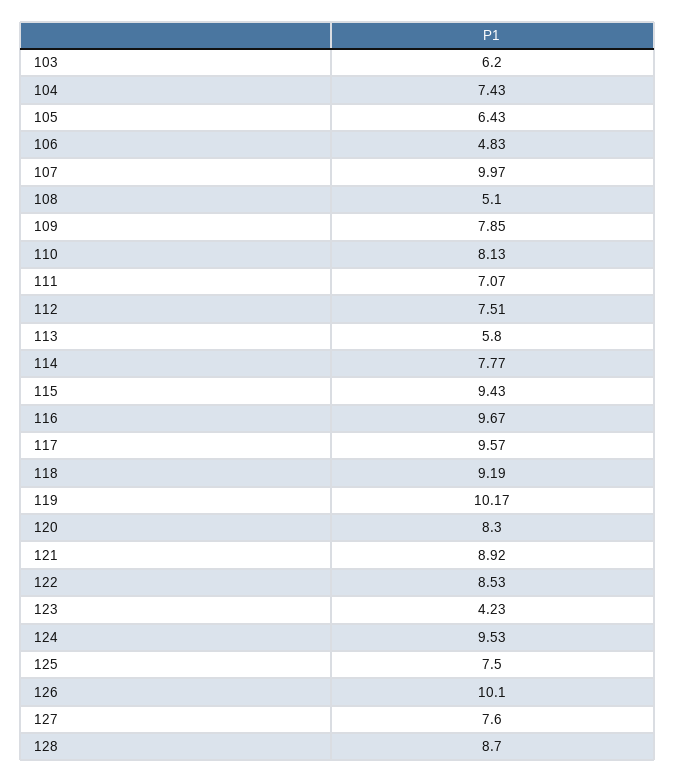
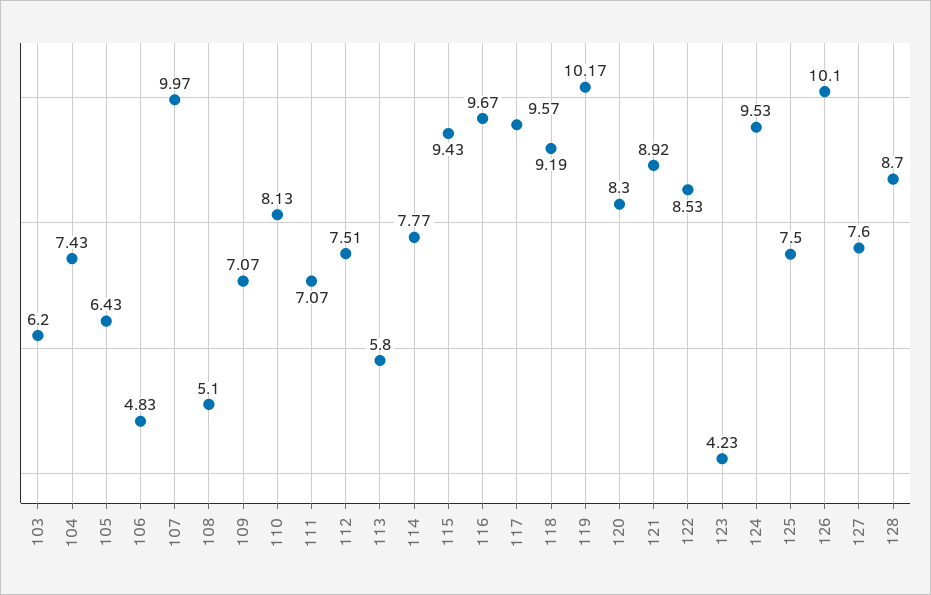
109: 7.85 -> 7.07

